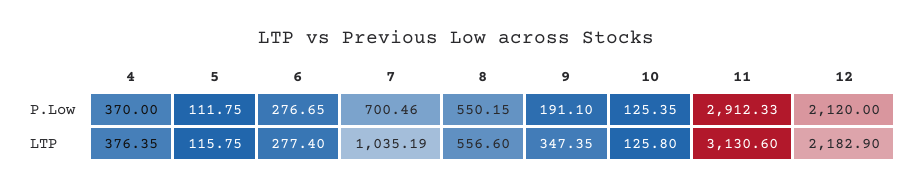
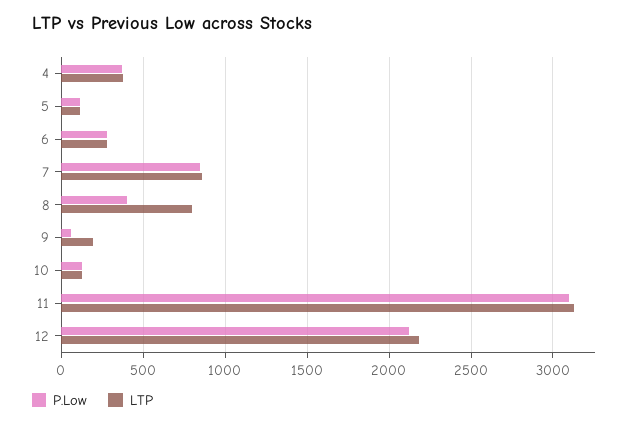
P.Low, 7: 700.46 -> 850
P.Low, 8: 550.15 -> 400
P.Low, 9: 191.1 -> 50
P.Low, 11: 2912.33 -> 3100
LTP, 7: 1035.19 -> 850
LTP, 8: 556.6 -> 800
LTP, 9: 347.35 -> 200

